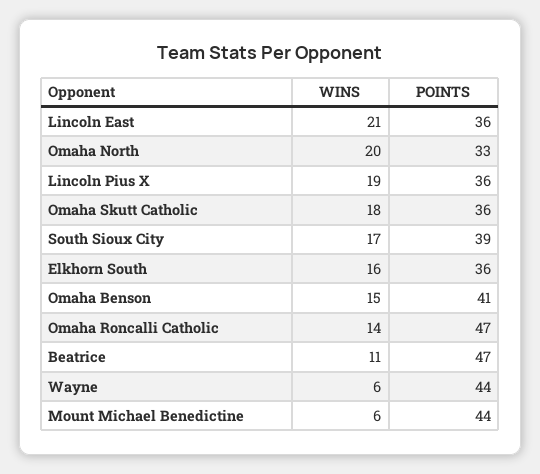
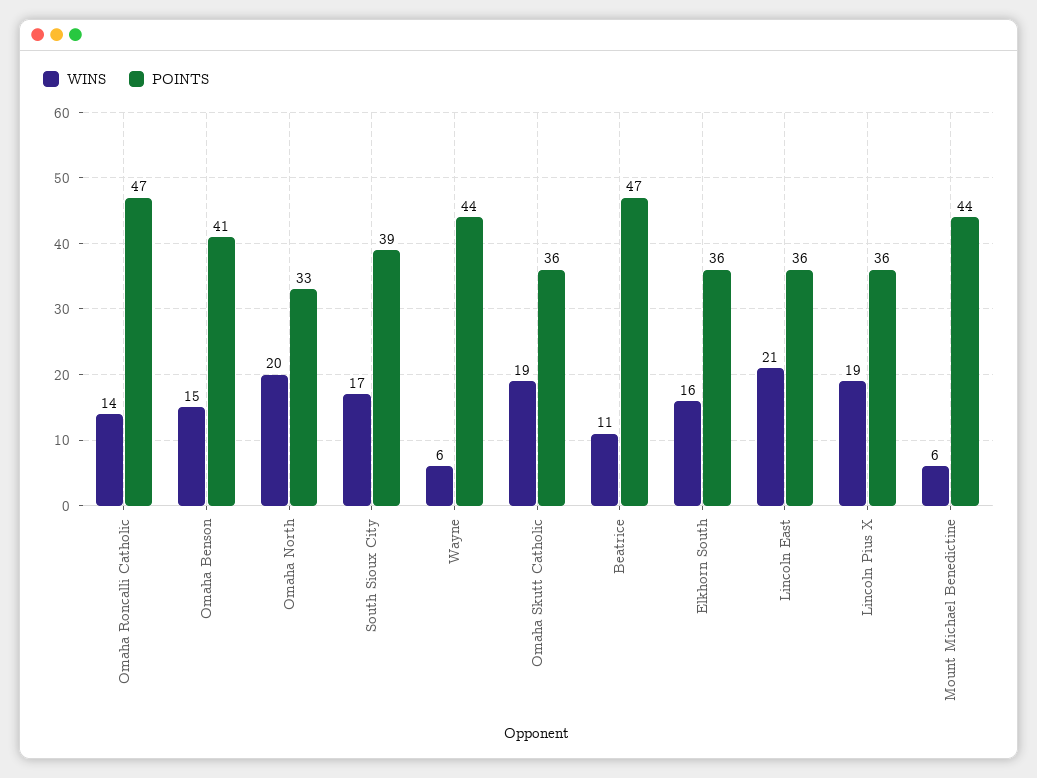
WINS, Omaha Skutt Catholic: 18 -> 19

